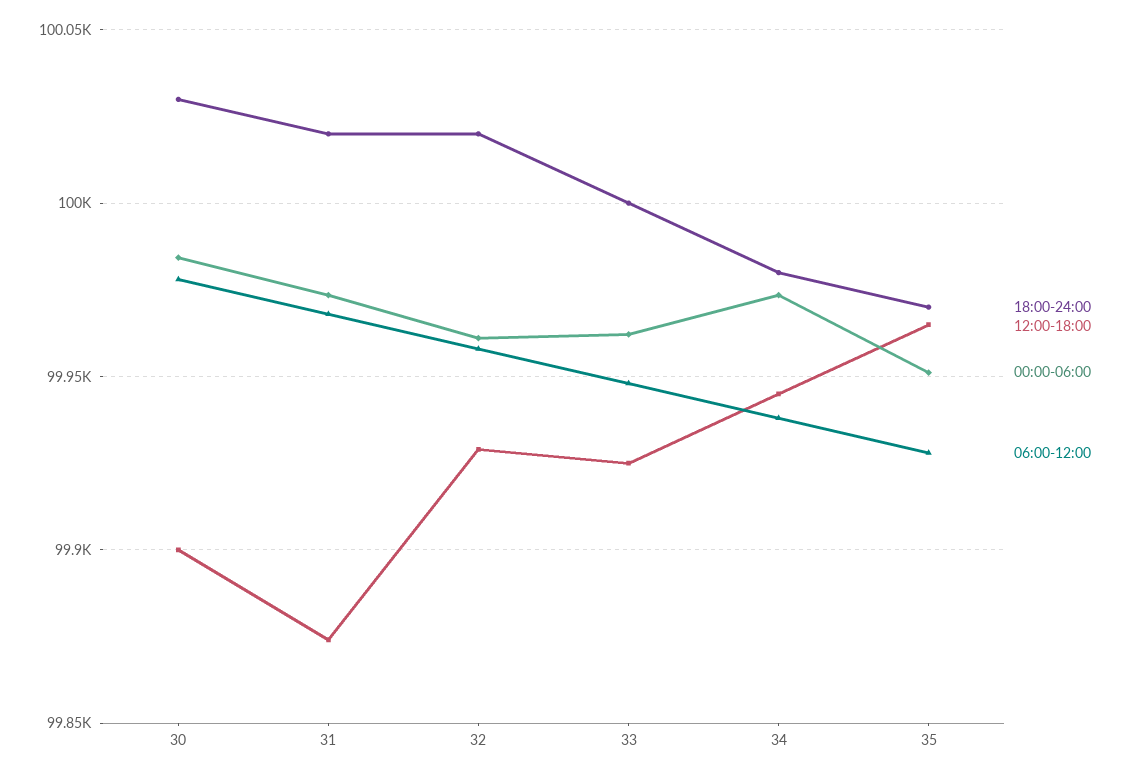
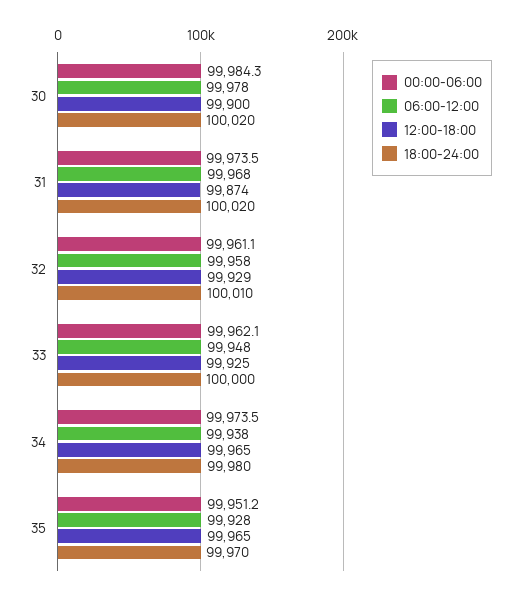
18:00-24:00, 30: 100030 -> 100020
18:00-24:00, 32: 100020 -> 100010
12:00-18:00, 34: 99945 -> 99965

